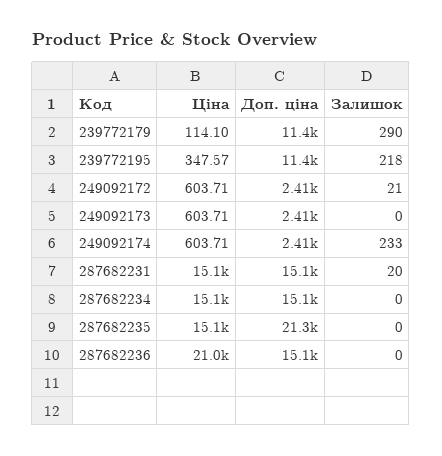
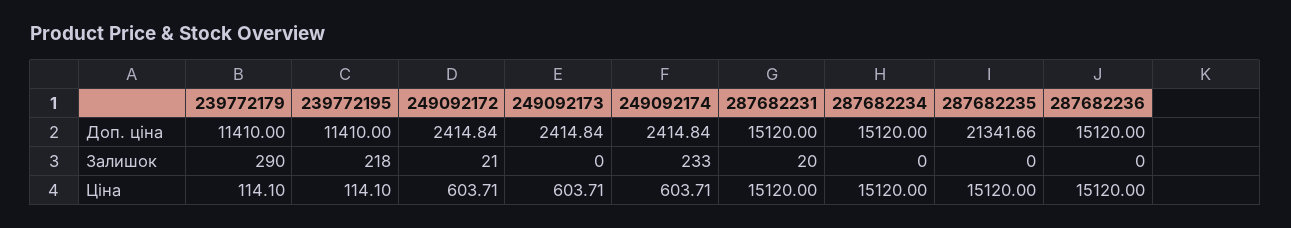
Ціна, 239772195: 347.57 -> 114.1
Ціна, 287682236: 21000 -> 15120

